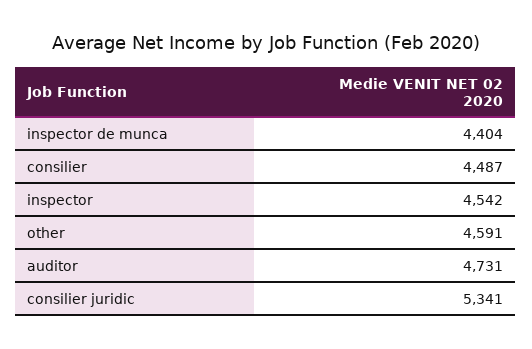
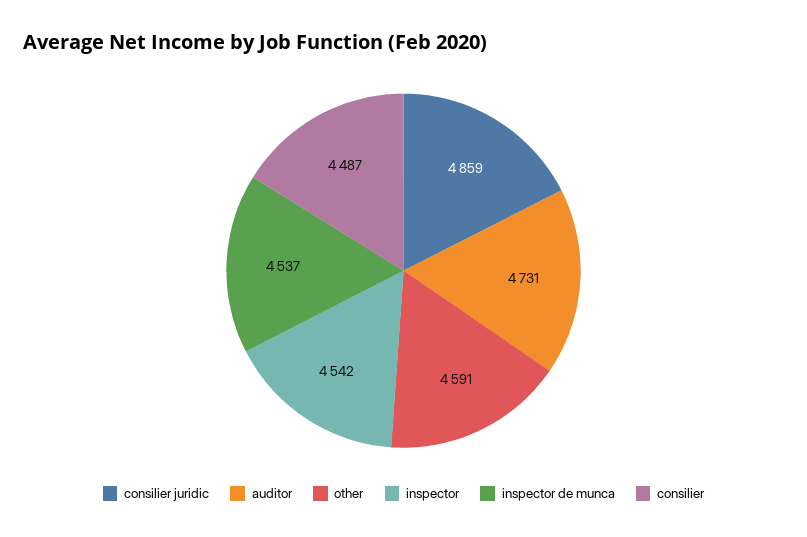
inspector de munca: 4404 -> 4537
consilier juridic: 5341 -> 4859

